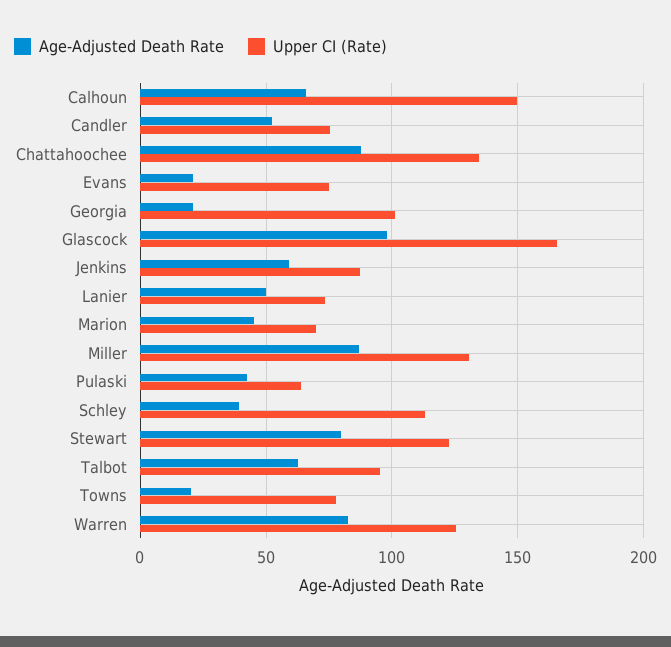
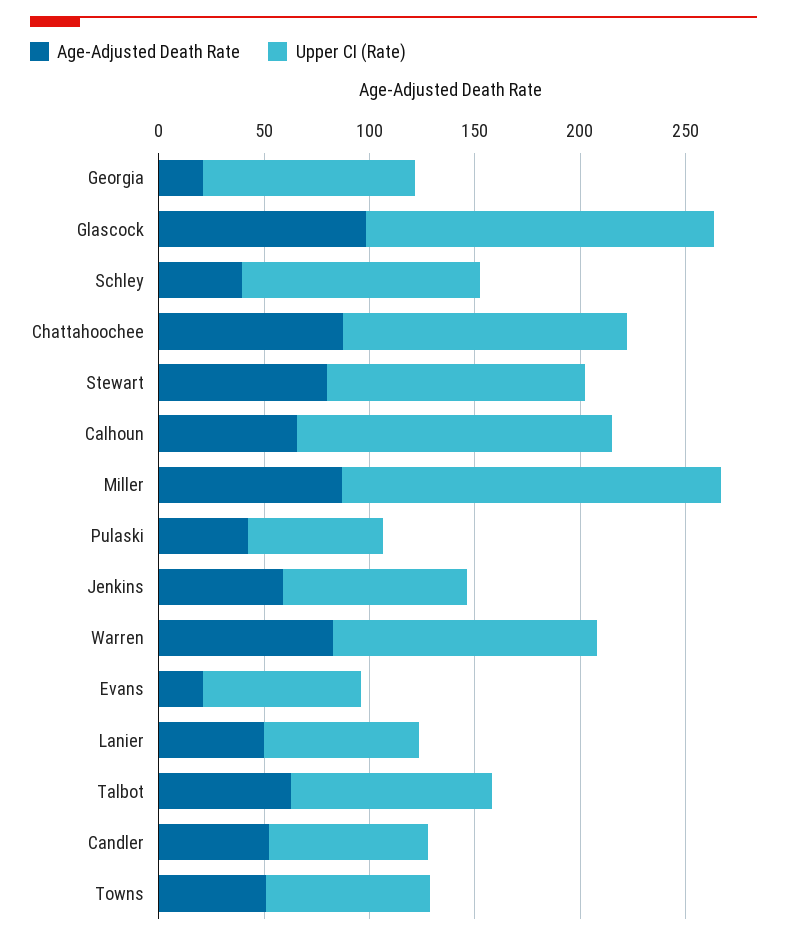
Age-Adjusted Death Rate, Marion: 45 -> none
Upper CI (Rate), Marion: 70 -> none
Upper CI (Rate), Miller: 130 -> 180
Age-Adjusted Death Rate, Towns: 20 -> 50

